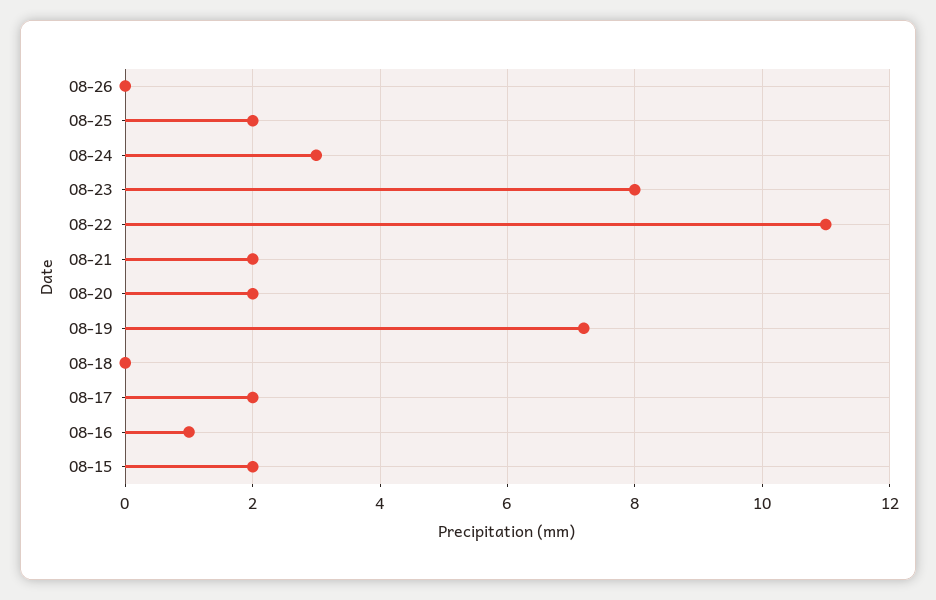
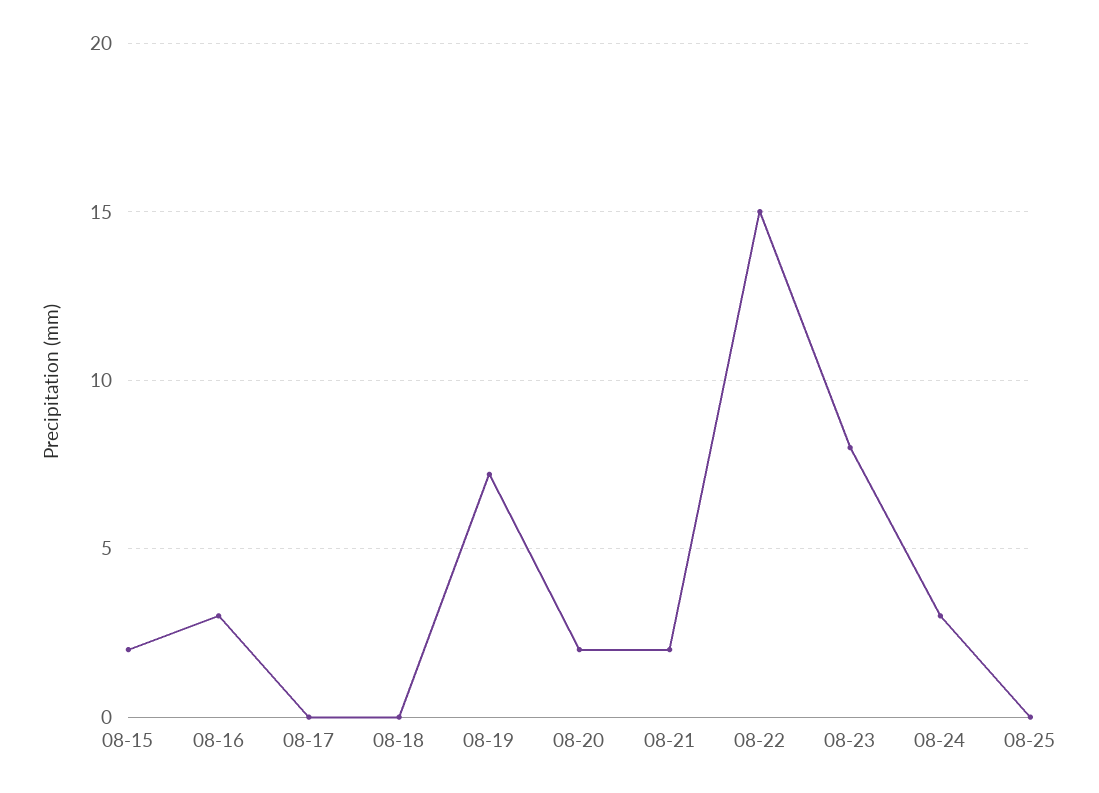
08-26: 0 -> none
08-25: 2 -> 0
08-22: 11 -> 15
08-17: 2 -> 0
08-16: 1 -> 3

